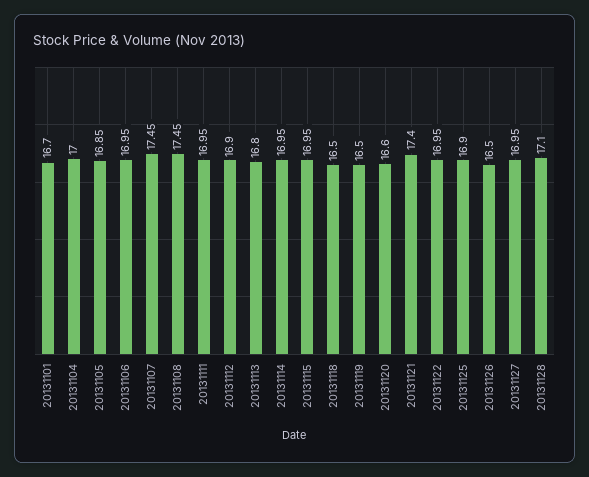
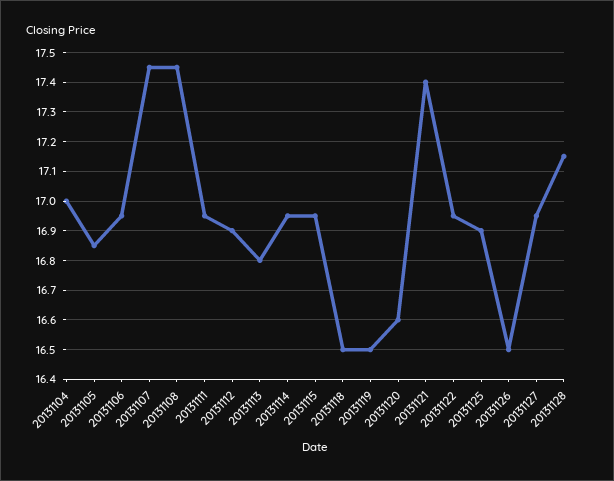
20131101: 16.7 -> none
20131128: 17.1 -> 17.15

